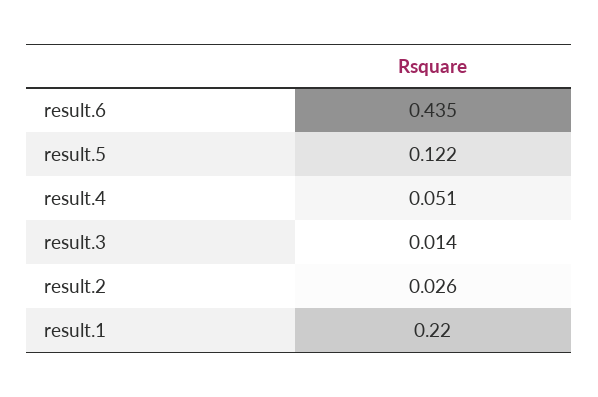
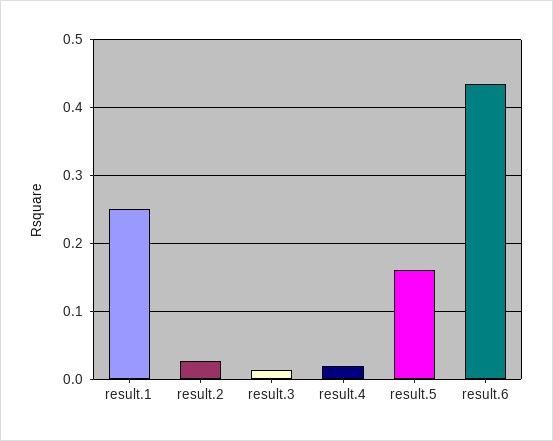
result.5: 0.122 -> 0.16
result.4: 0.051 -> 0.02
result.1: 0.22 -> 0.25

